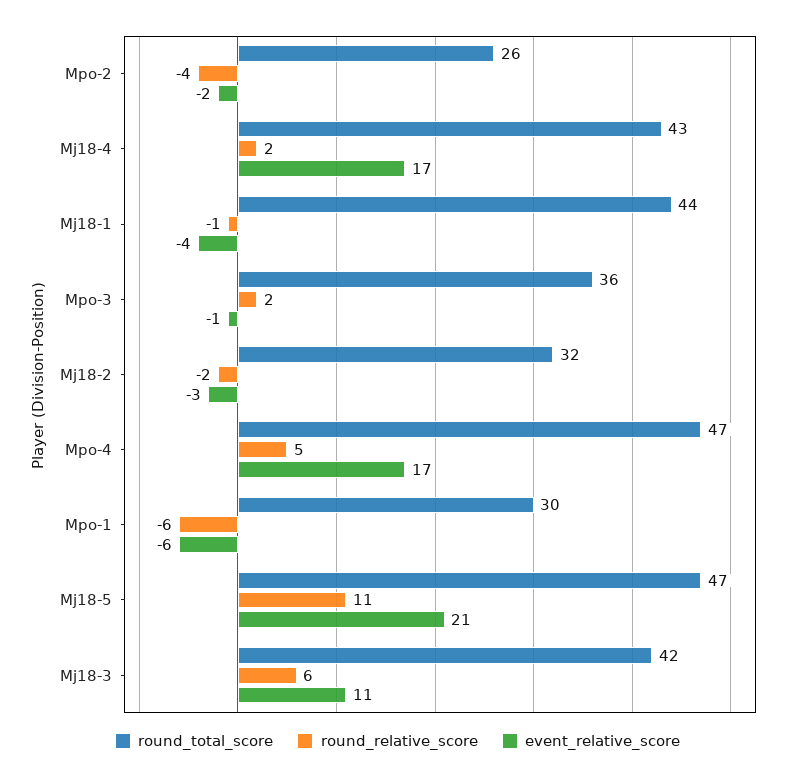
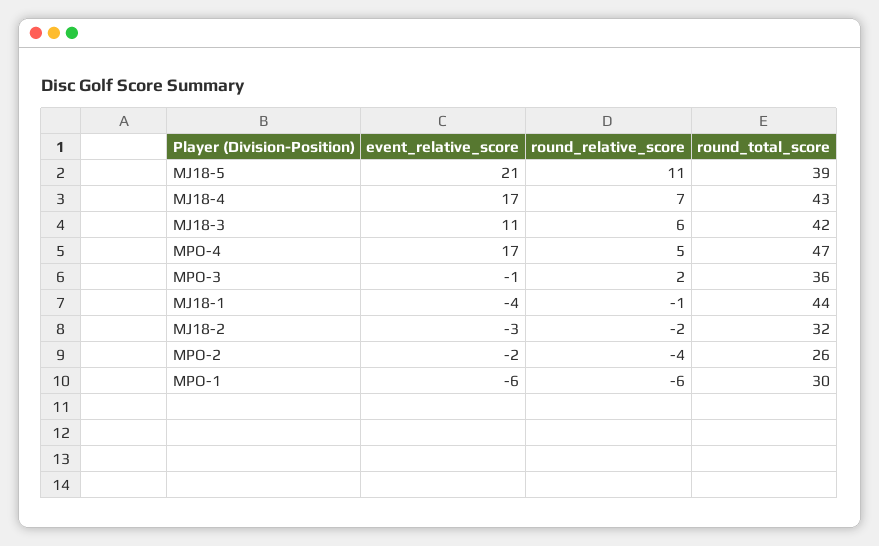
round_relative_score, Mj18-4: 2 -> 7
round_total_score, Mj18-5: 47 -> 39

